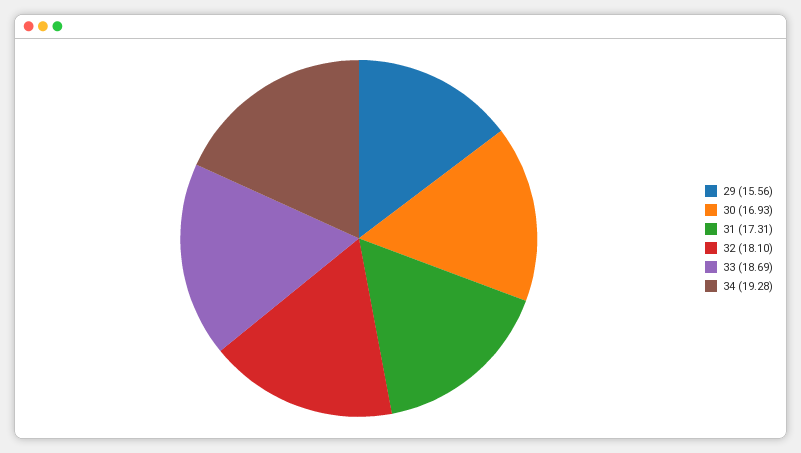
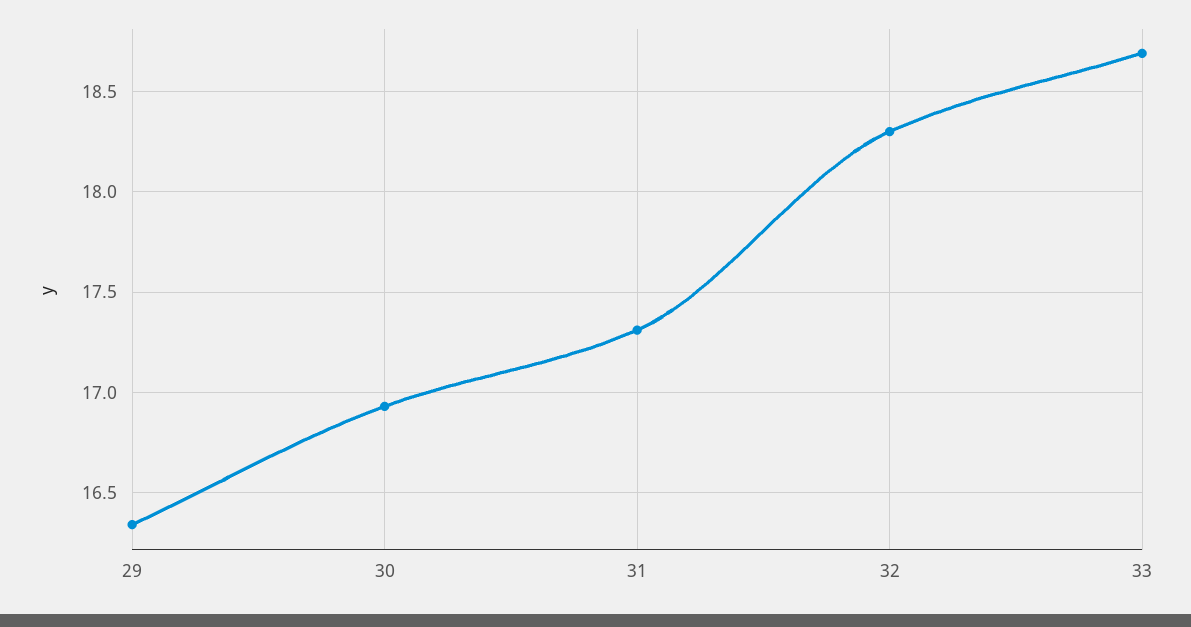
29: 15.56 -> 16.35
32: 18.1 -> 18.3
34: 19.28 -> none

